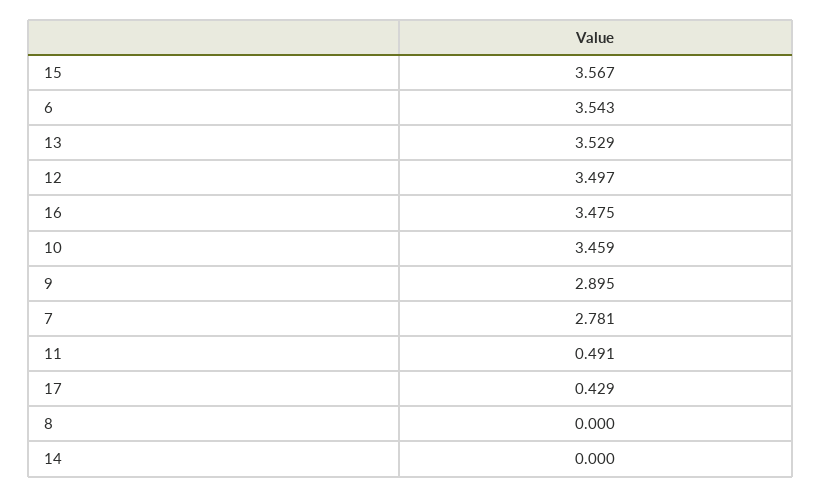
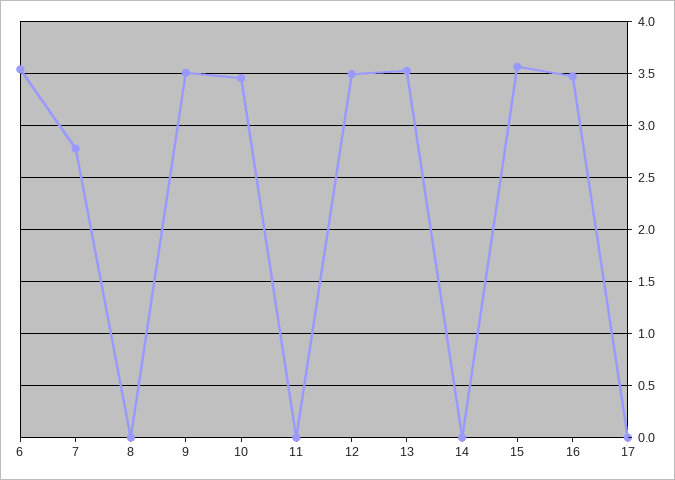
9: 2.895 -> 3.5
11: 0.491 -> 0
17: 0.429 -> 0

